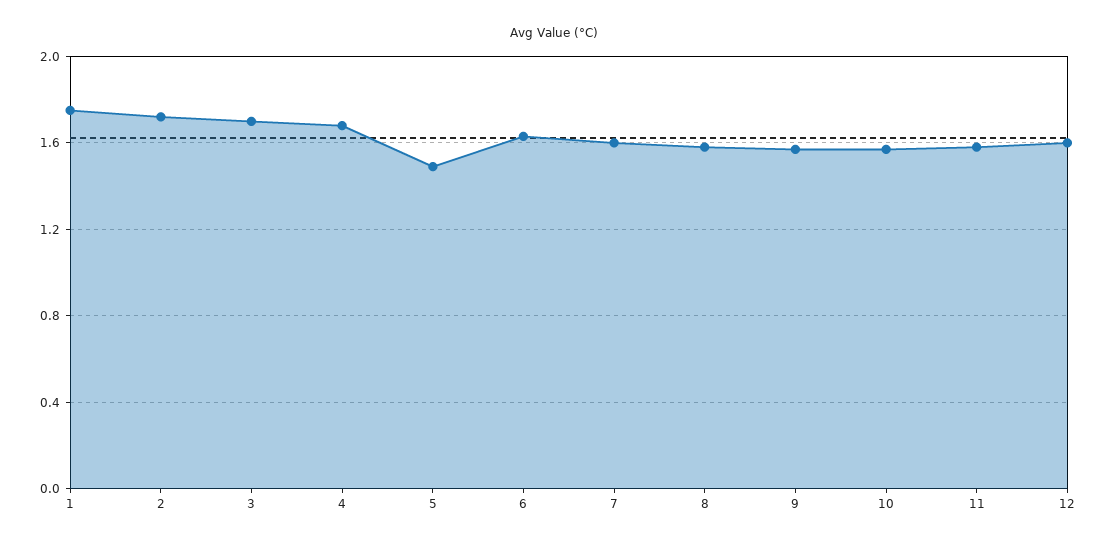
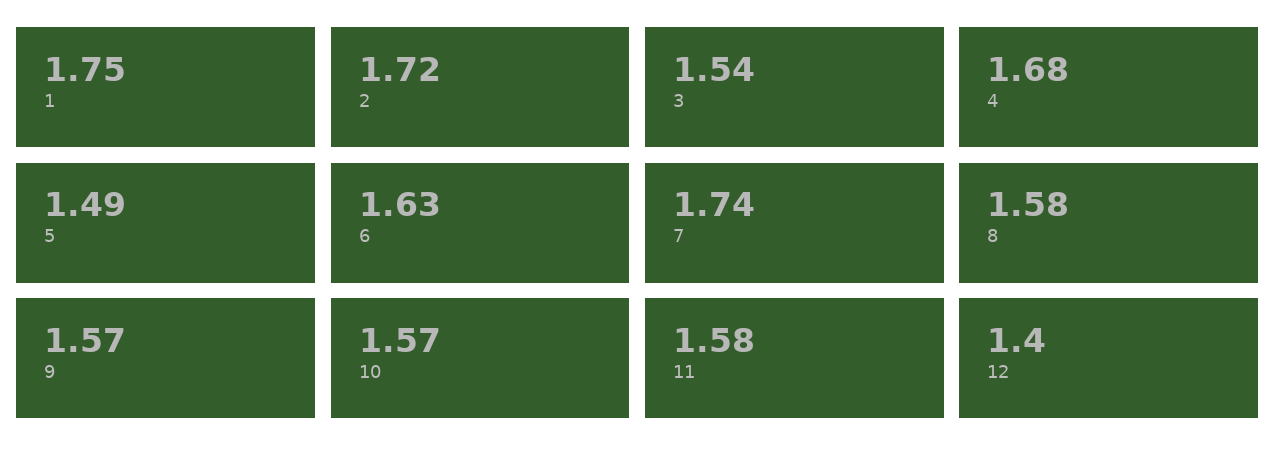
3: 1.7 -> 1.54
7: 1.6 -> 1.74
12: 1.6 -> 1.4

